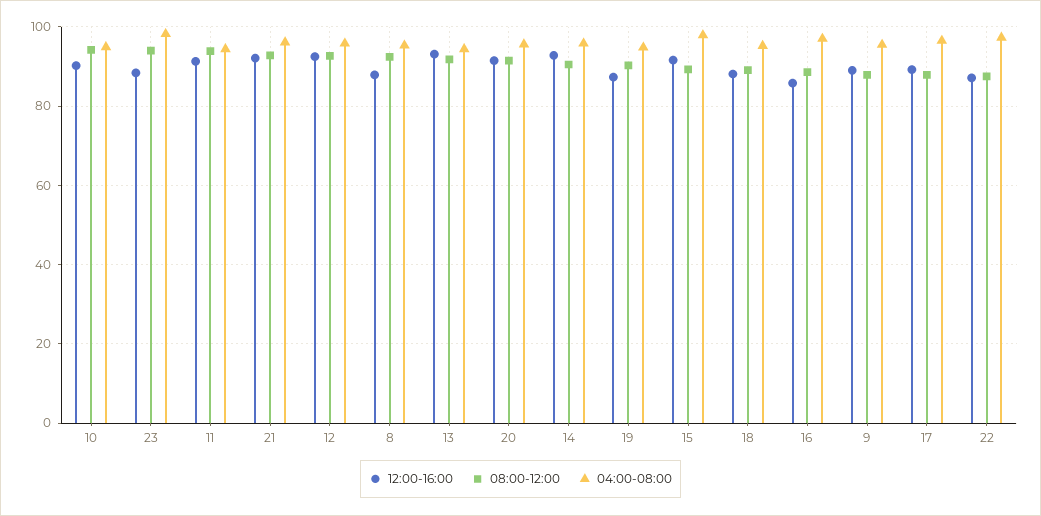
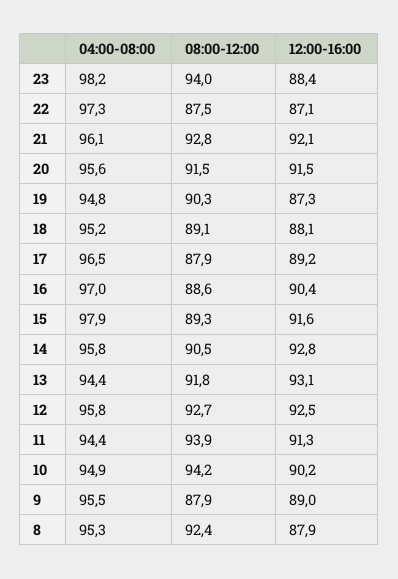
12:00-16:00, 16: 86 -> 90.4

